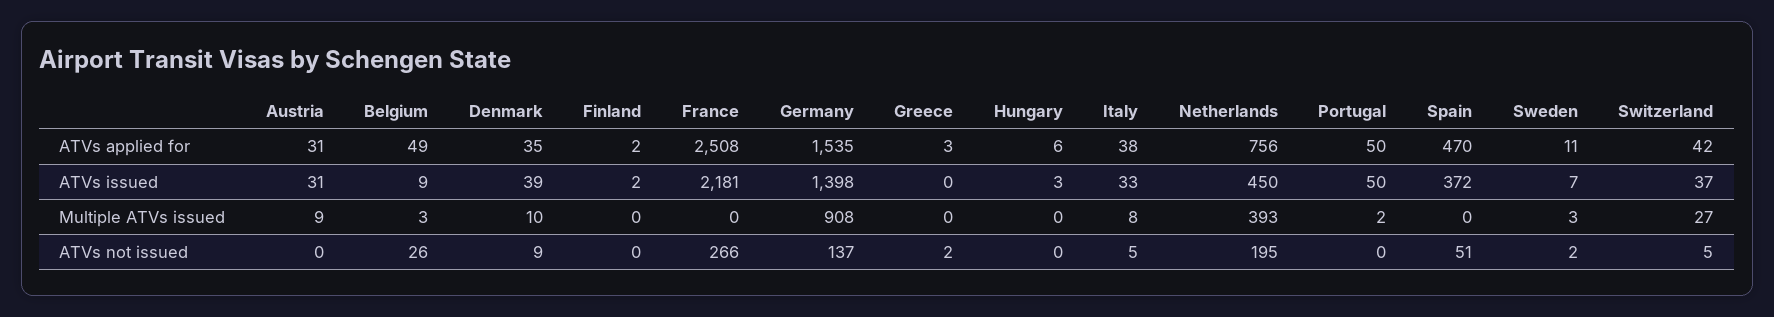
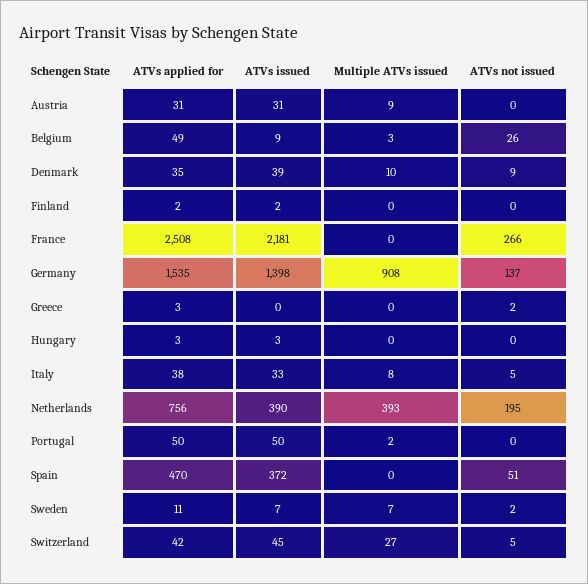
Hungary, ATVs applied for: 6 -> 3
Netherlands, ATVs issued: 450 -> 390
Switzerland, ATVs issued: 37 -> 45
Sweden, Multiple ATVs issued: 3 -> 7

